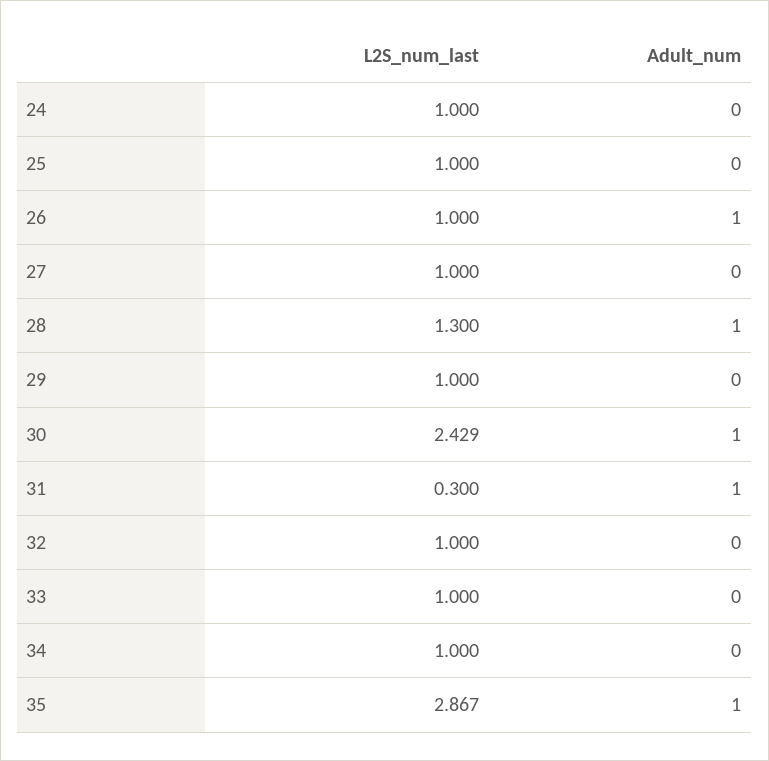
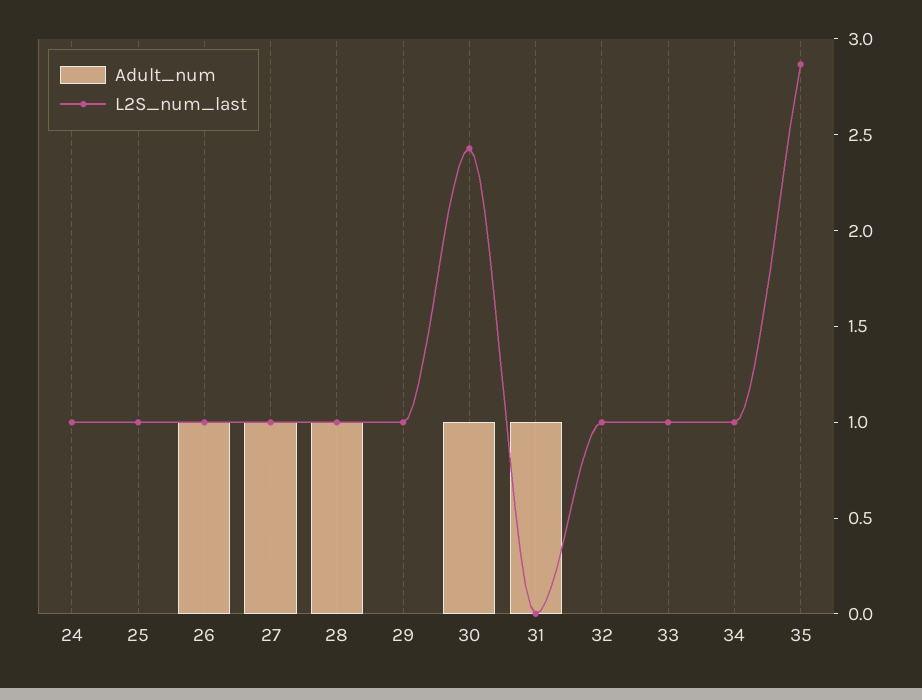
Adult_num, 27: 0 -> 1
L2S_num_last, 28: 1.3 -> 1
L2S_num_last, 31: 0.3 -> 0
Adult_num, 35: 1 -> 0

